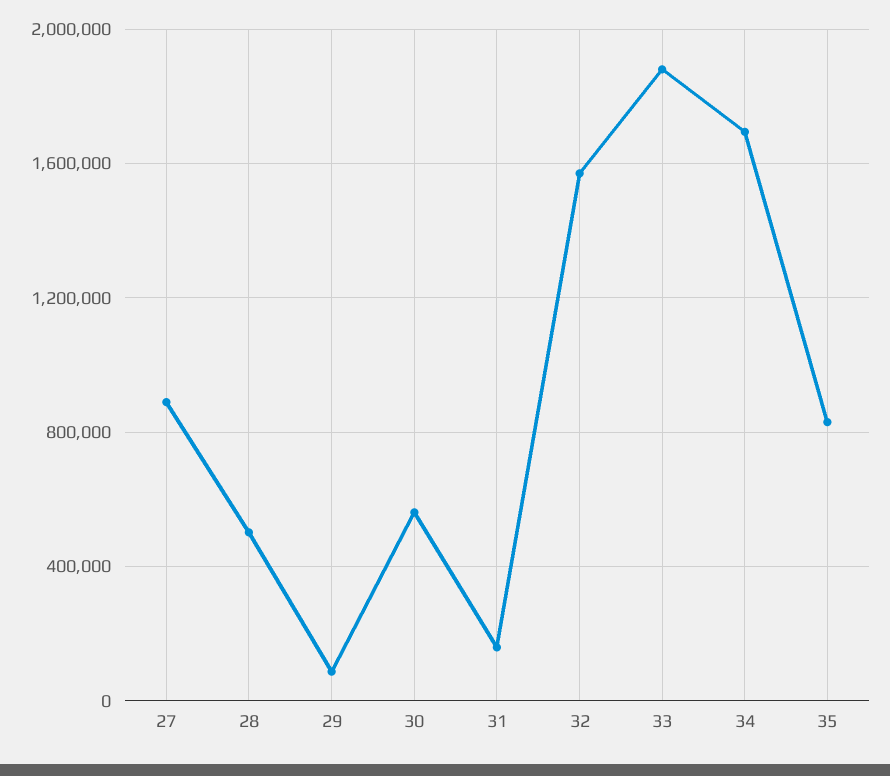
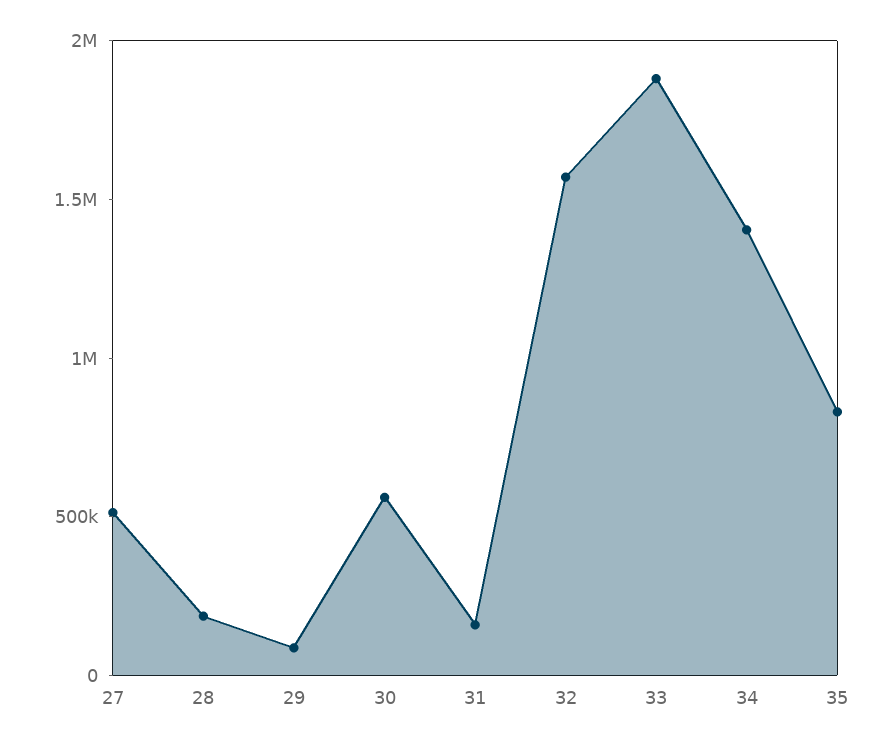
27: 900000 -> 500000
28: 500000 -> 200000
34: 1700000 -> 1400000

